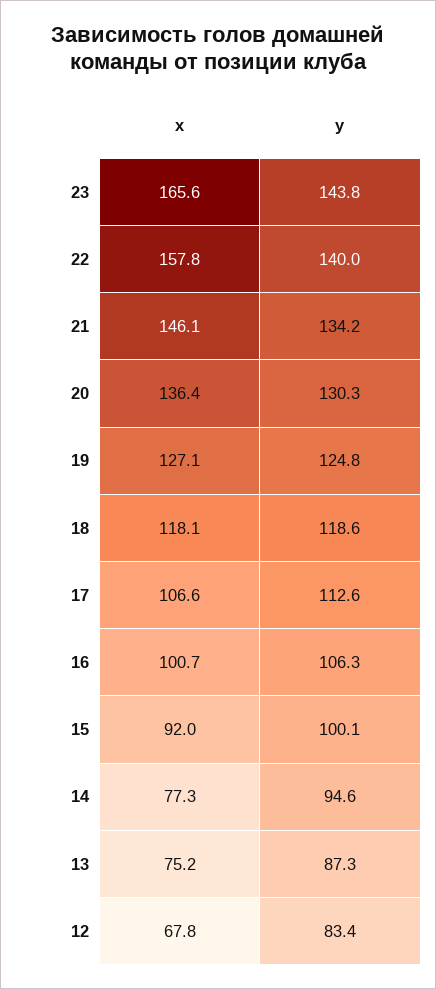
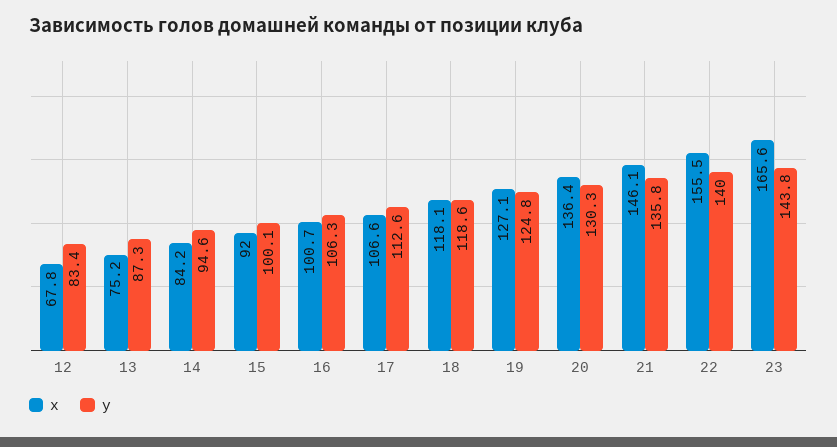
x, 22: 157.8 -> 155.5
y, 21: 134.2 -> 135.8
x, 14: 77.3 -> 84.2

